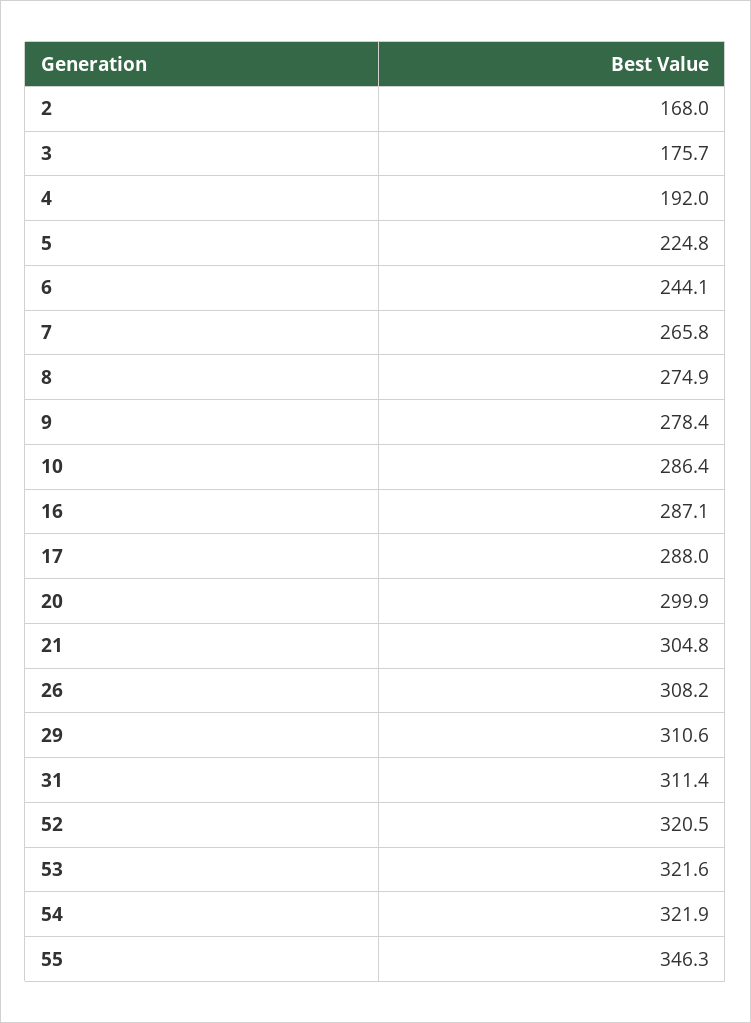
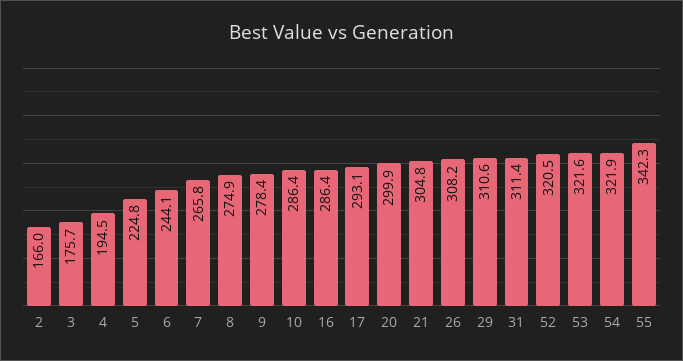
2: 168 -> 166
4: 192 -> 194.5
16: 287.1 -> 286.4
17: 288 -> 293.1
55: 346.3 -> 342.3

